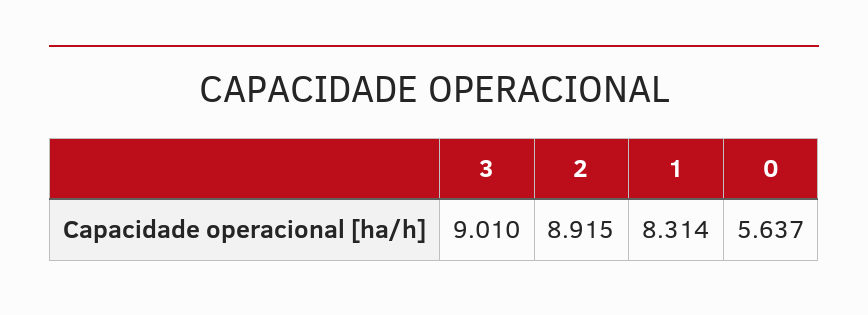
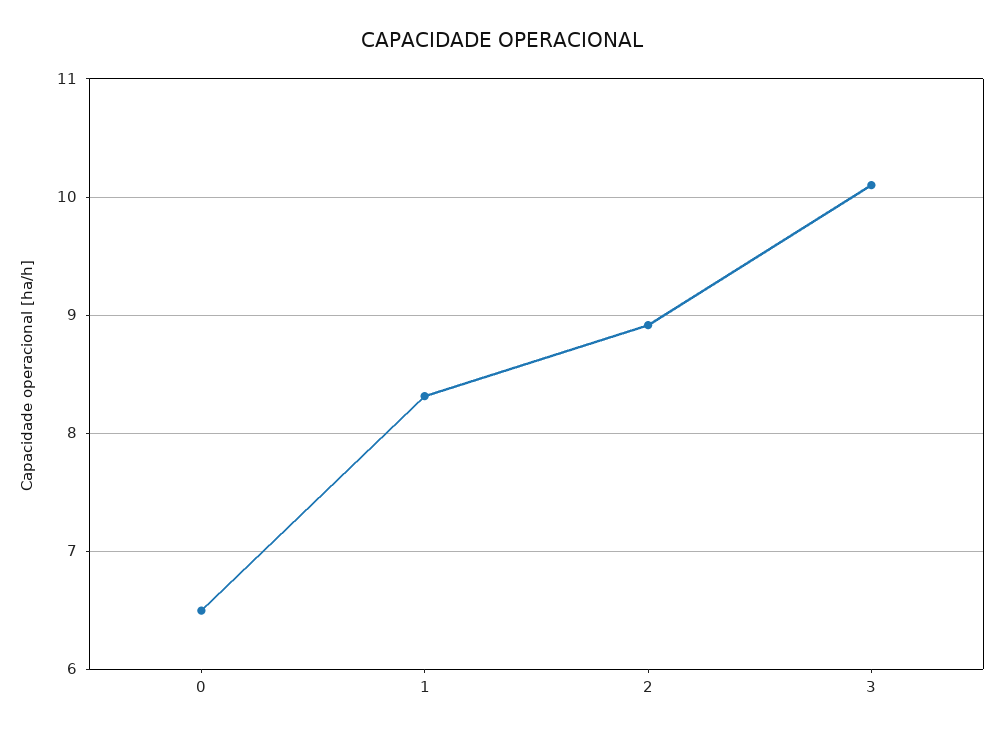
3: 9.01 -> 10.1
0: 5.637 -> 6.5

